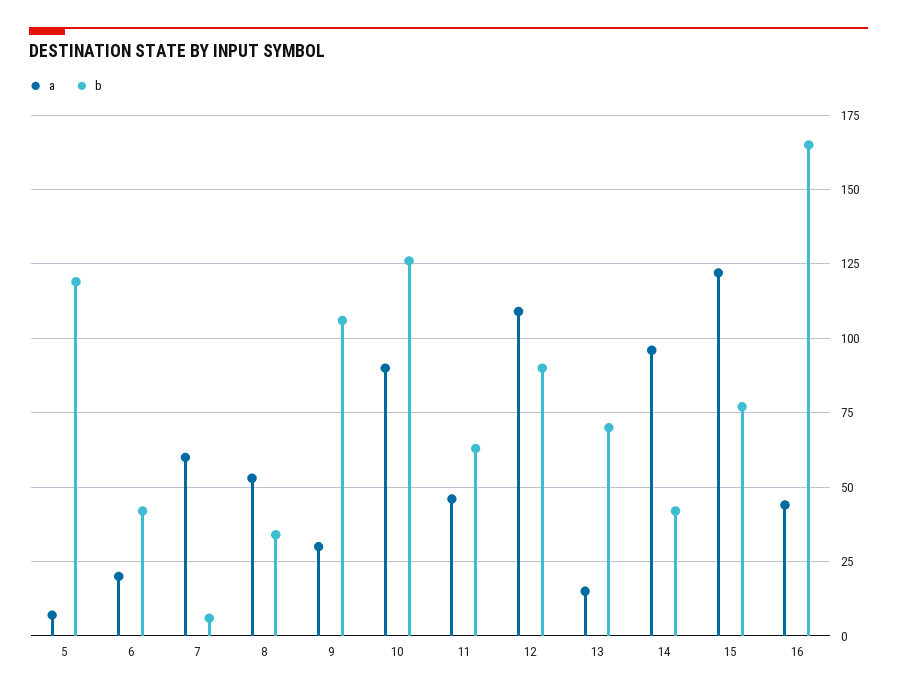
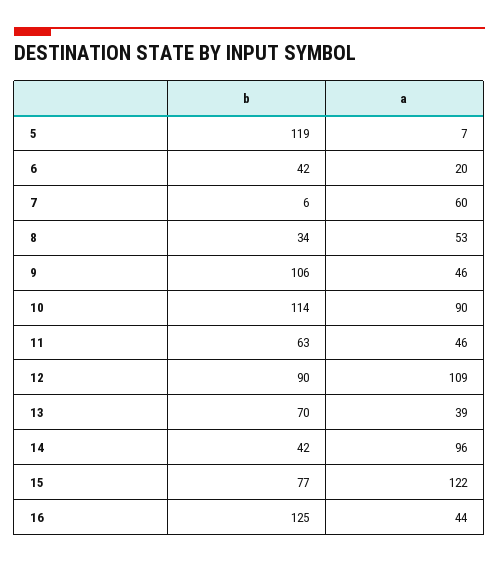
a, 9: 30 -> 46
b, 10: 125 -> 114
a, 13: 15 -> 39
b, 16: 165 -> 125

